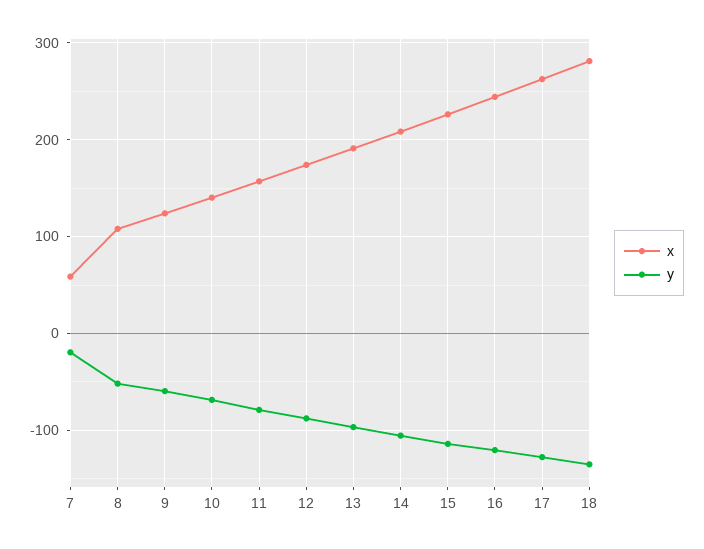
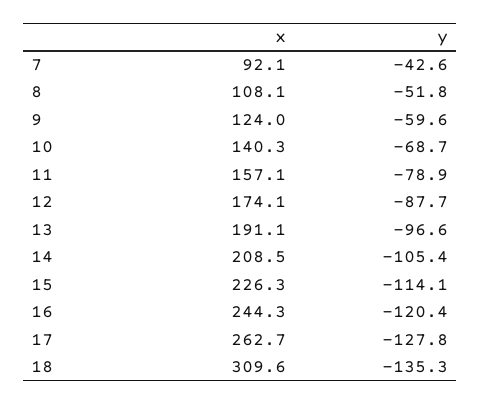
x, 7: 60 -> 92.1
y, 7: -20 -> -42.6
x, 18: 280 -> 309.6

